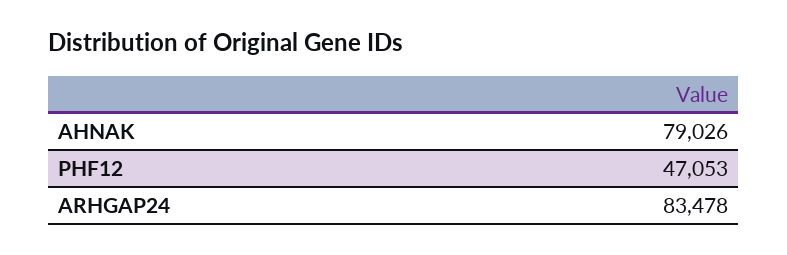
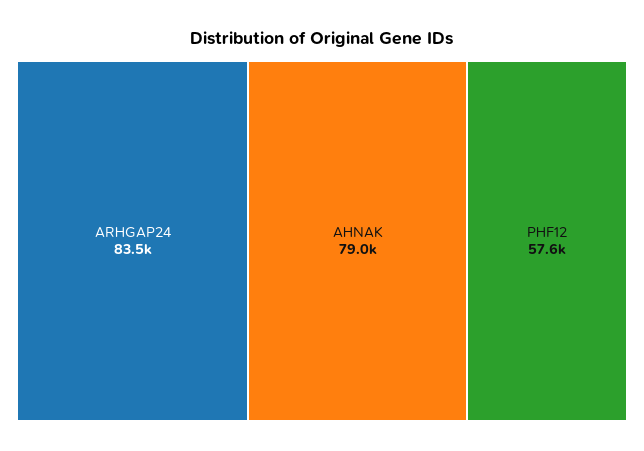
PHF12: 47053 -> 57600

